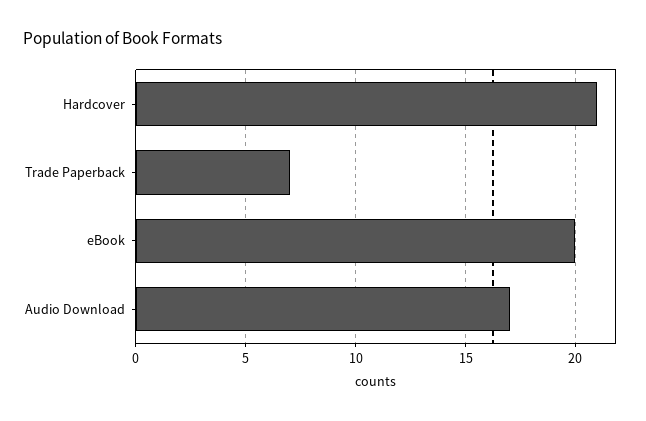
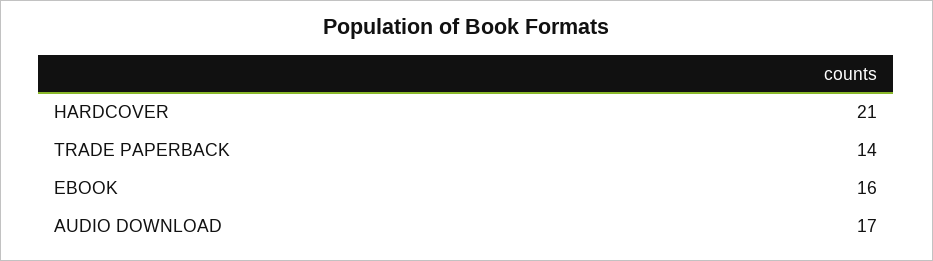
Trade Paperback: 7 -> 14
eBook: 20 -> 16

